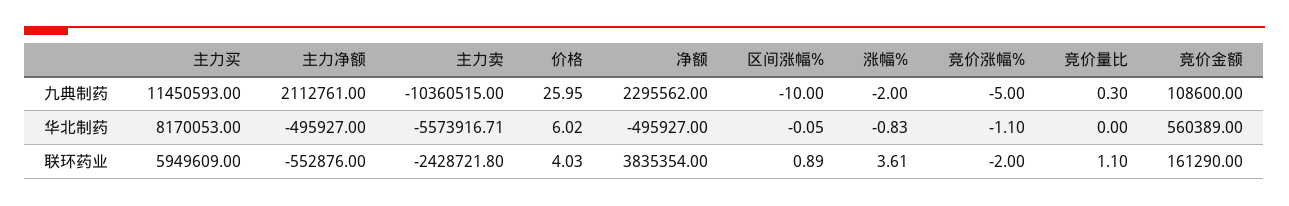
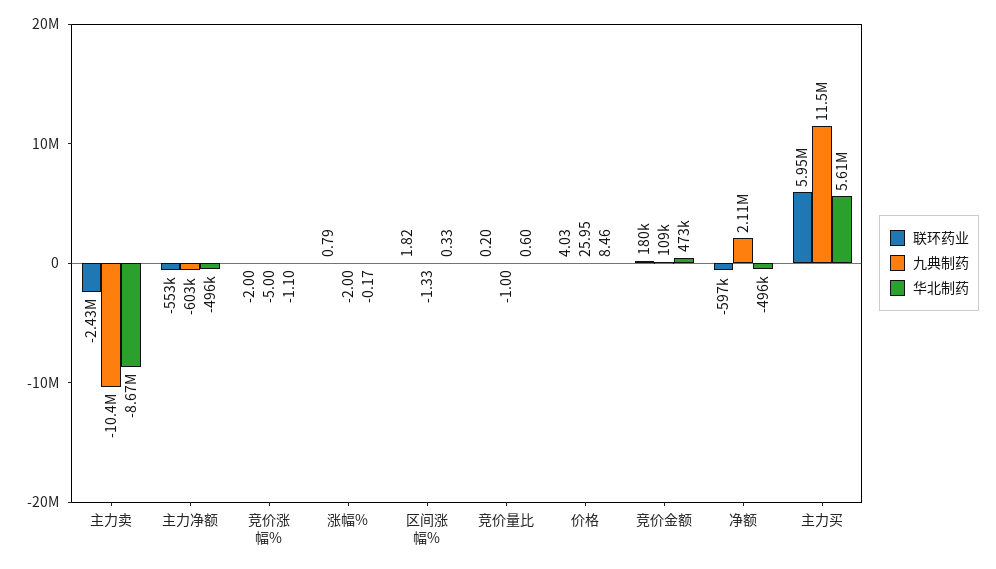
九典制药, 主力净额: 2112761 -> -603000
九典制药, 净额: 2295562 -> 2110000
九典制药, 区间涨幅%: -10 -> -1.33
九典制药, 竞价量比: 0.3 -> -1
华北制药, 主力买: 8170053 -> 5610000
华北制药, 主力卖: -5573916.71 -> -8670000
华北制药, 价格: 6.02 -> 8.46
华北制药, 区间涨幅%: -0.05 -> 0.33
华北制药, 涨幅%: -0.83 -> -0.17
华北制药, 竞价量比: 0 -> 0.6
华北制药, 竞价金额: 560389 -> 473000
联环药业, 净额: 3835354 -> -597000
联环药业, 区间涨幅%: 0.89 -> 1.82
联环药业, 涨幅%: 3.61 -> 0.79
联环药业, 竞价量比: 1.1 -> 0.2
联环药业, 竞价金额: 161290 -> 180000

